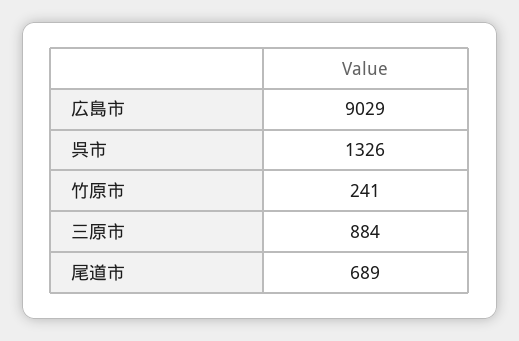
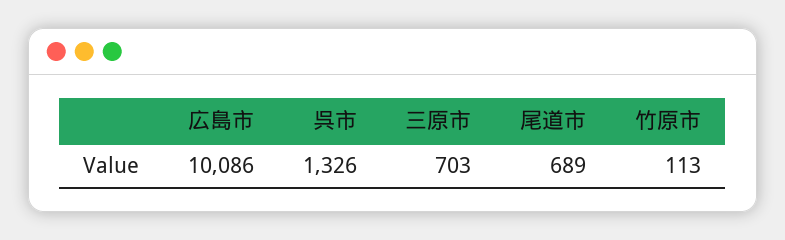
広島市: 9029 -> 10086
竹原市: 241 -> 113
三原市: 884 -> 703

